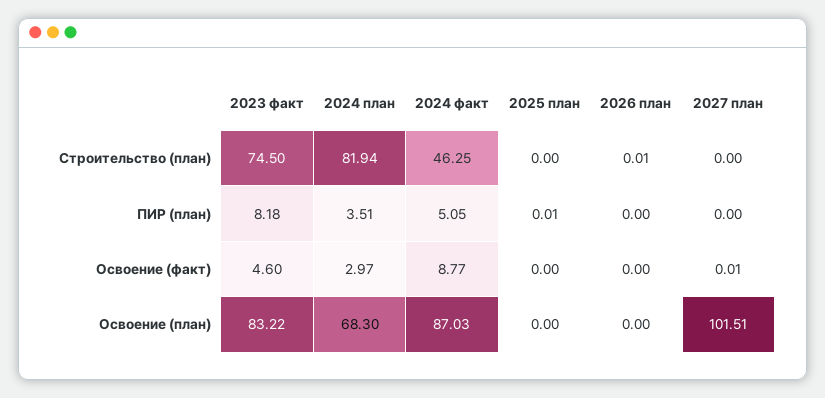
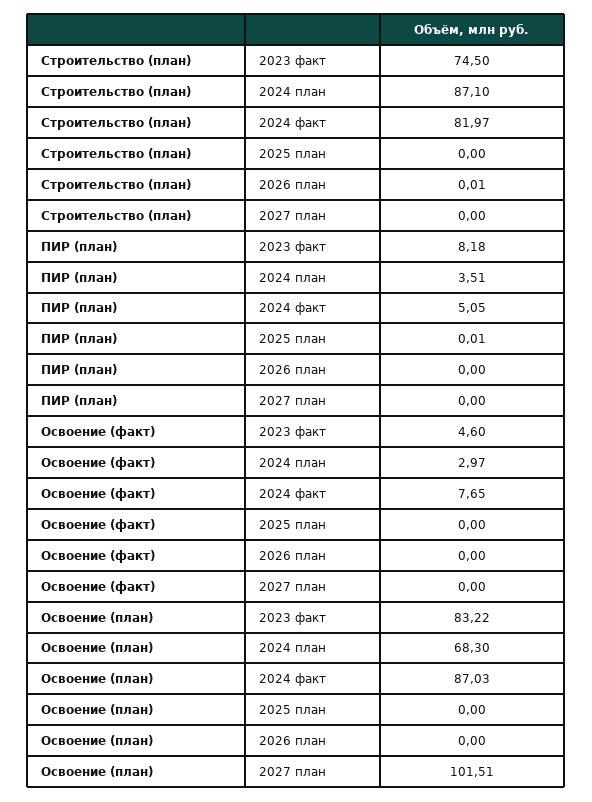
2024 план, Строительство (план): 81.94 -> 87.1
2024 факт, Строительство (план): 46.25 -> 81.97
2024 факт, Освоение (факт): 8.77 -> 7.65
2027 план, Освоение (факт): 0.01 -> 0

